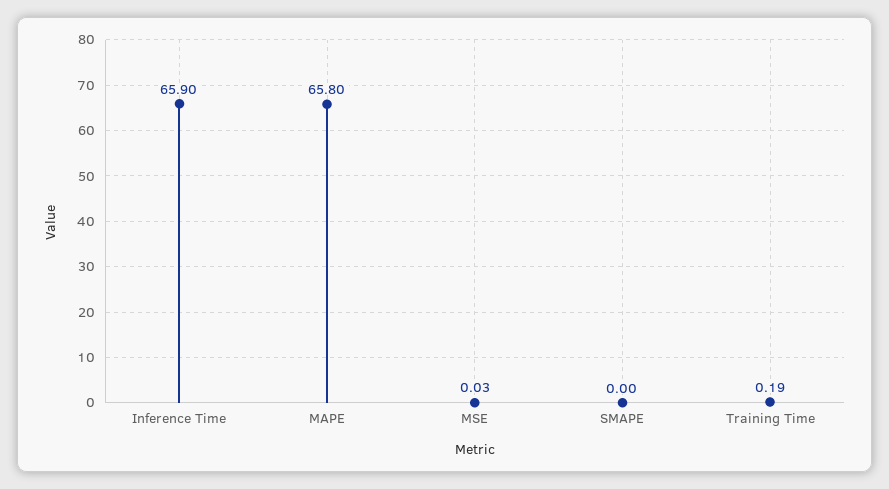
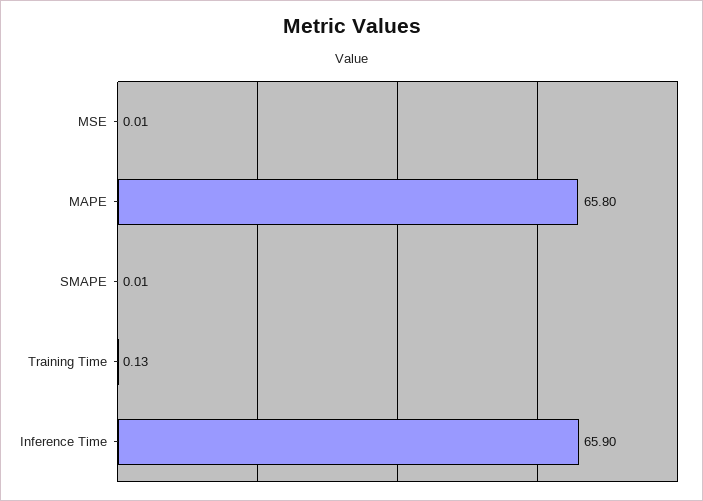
MSE: 0.03 -> 0.01
SMAPE: 0 -> 0.01
Training Time: 0.19 -> 0.13

